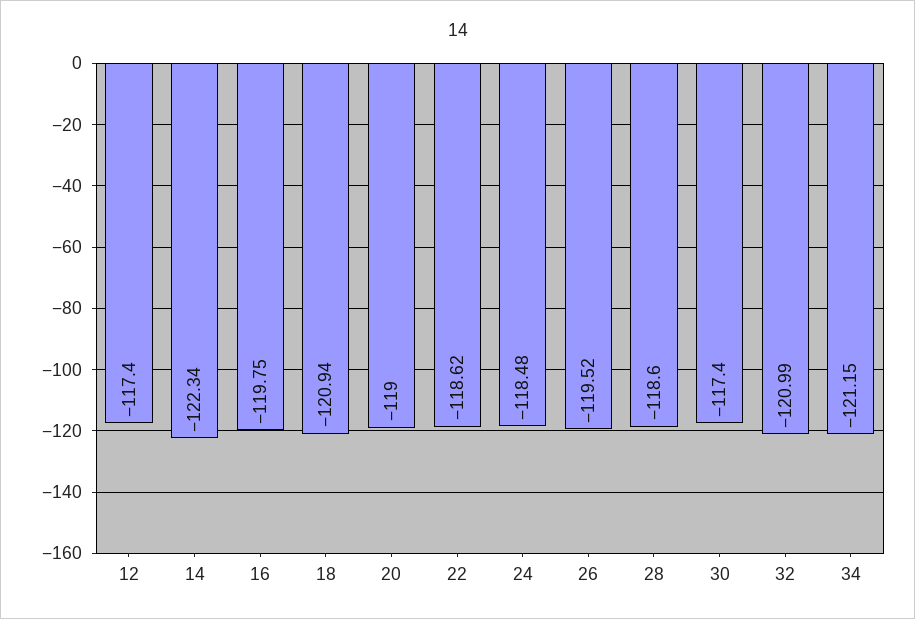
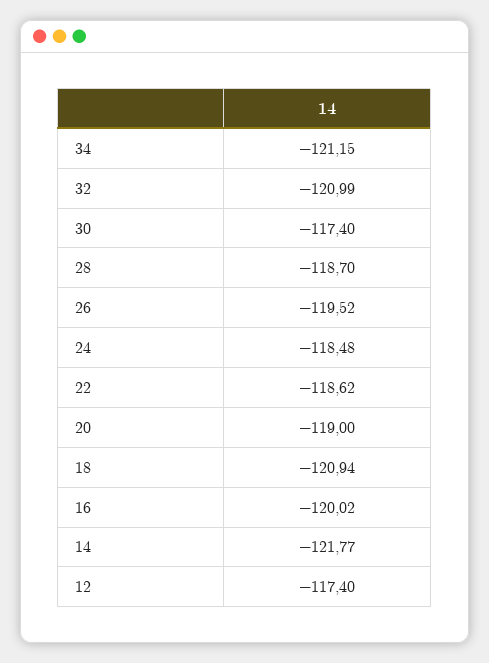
14: -122.34 -> -121.77
16: -119.75 -> -120.02
28: -118.6 -> -118.7

